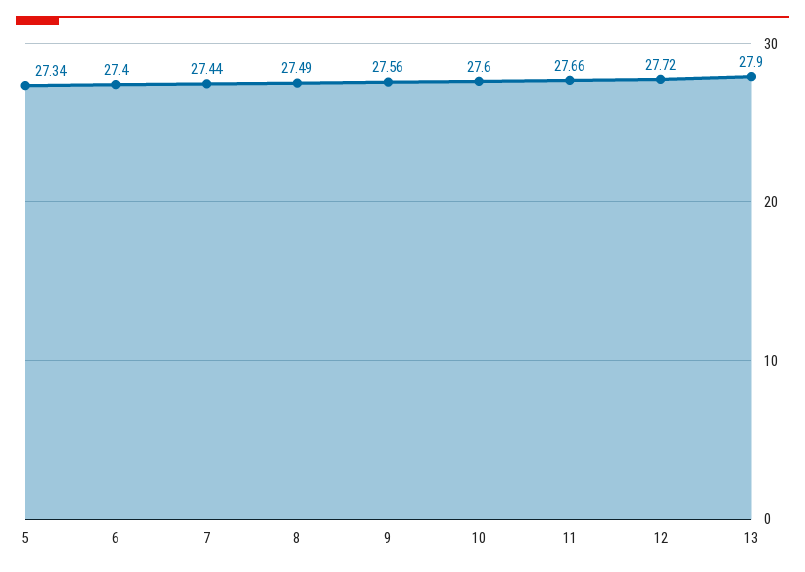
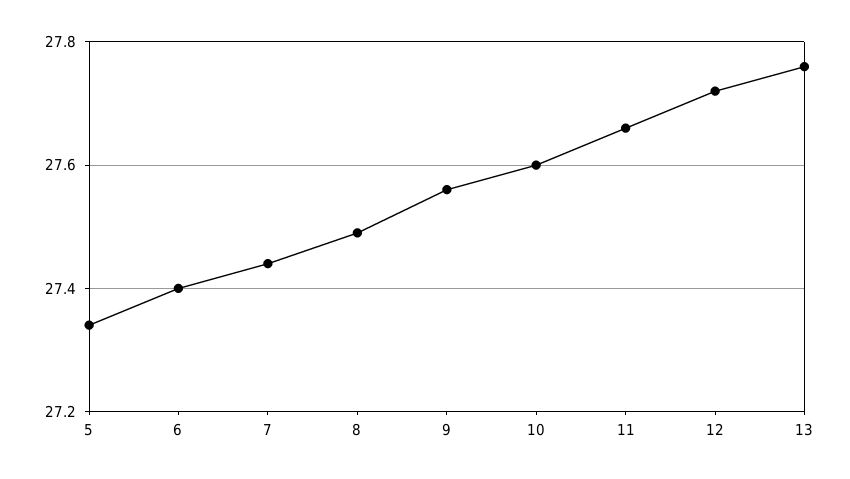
13: 27.9 -> 27.75

